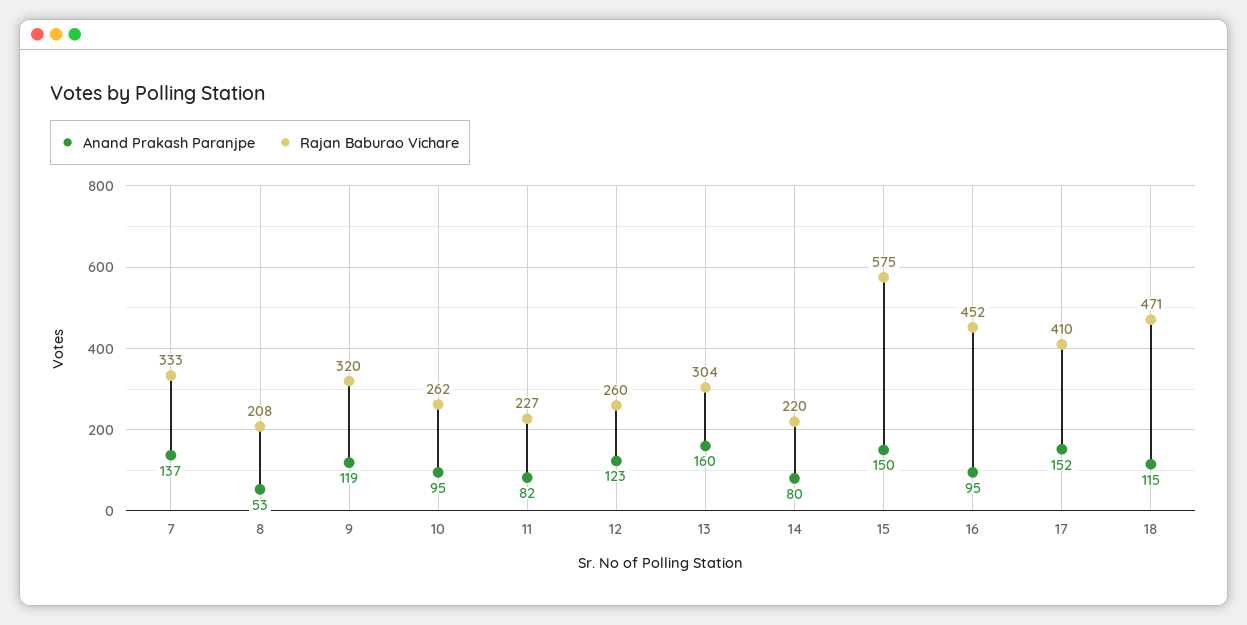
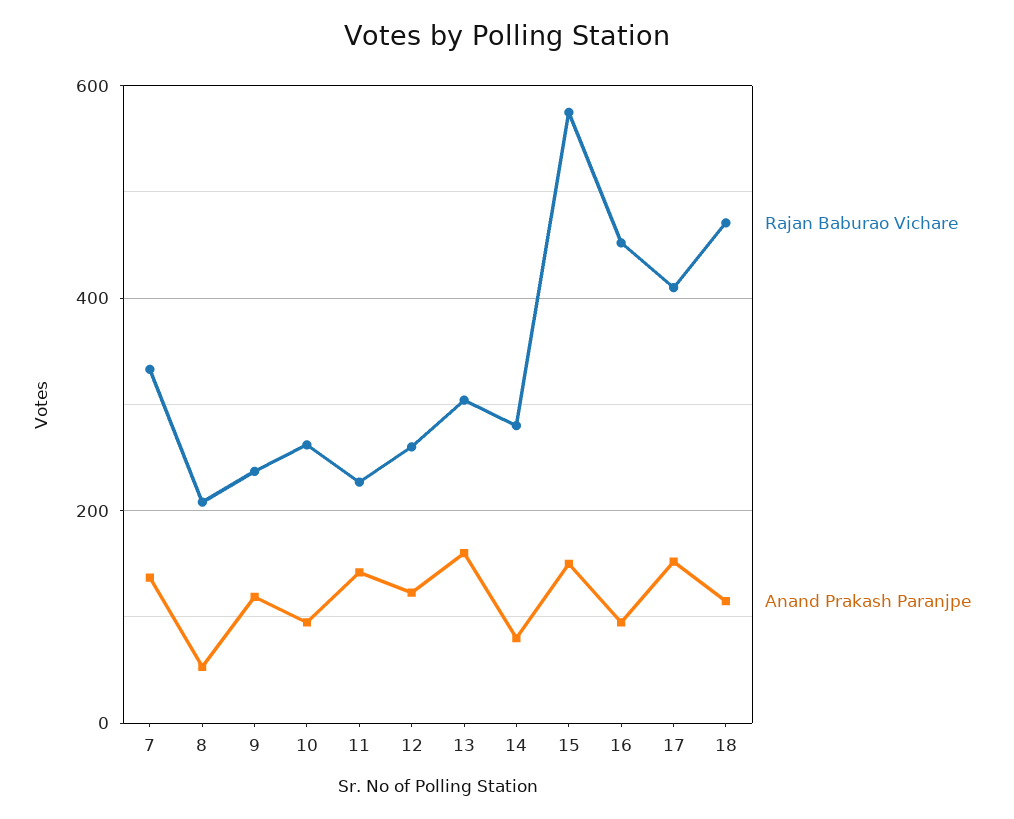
Rajan Baburao Vichare, 9: 320 -> 240
Anand Prakash Paranjpe, 11: 82 -> 140
Rajan Baburao Vichare, 14: 220 -> 280

